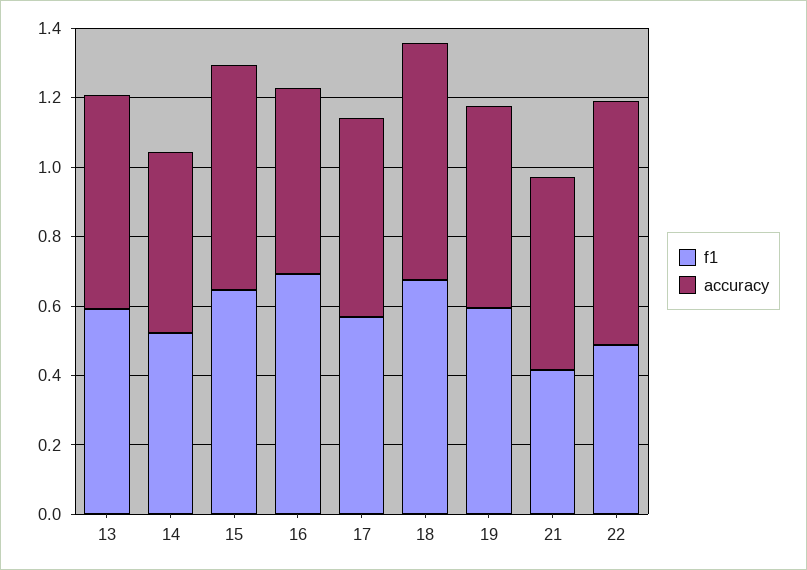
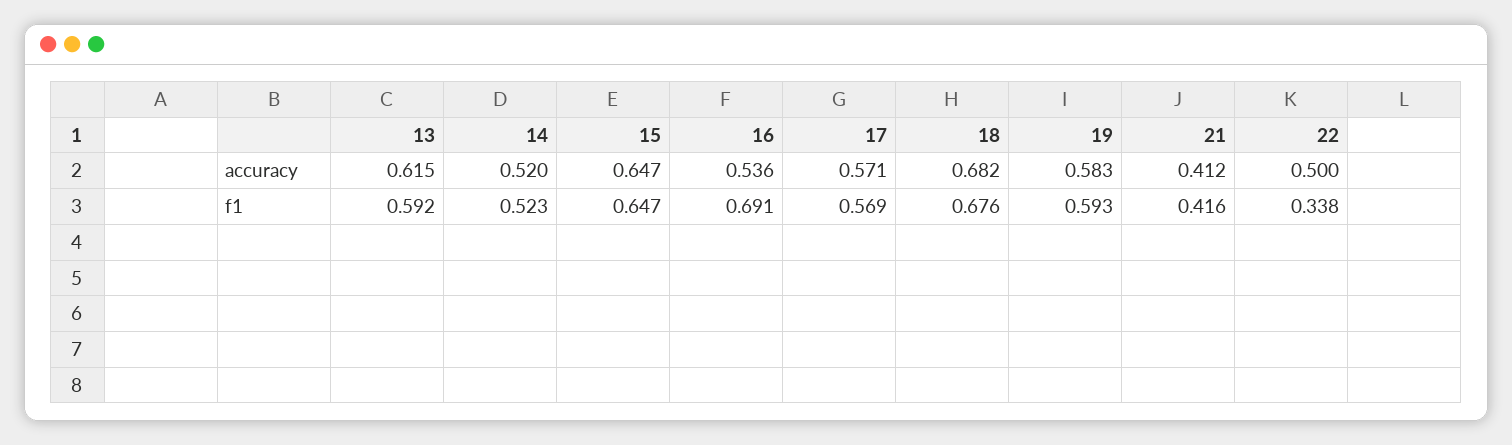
accuracy, 21: 0.55 -> 0.412
f1, 22: 0.5 -> 0.338
accuracy, 22: 0.7 -> 0.5

